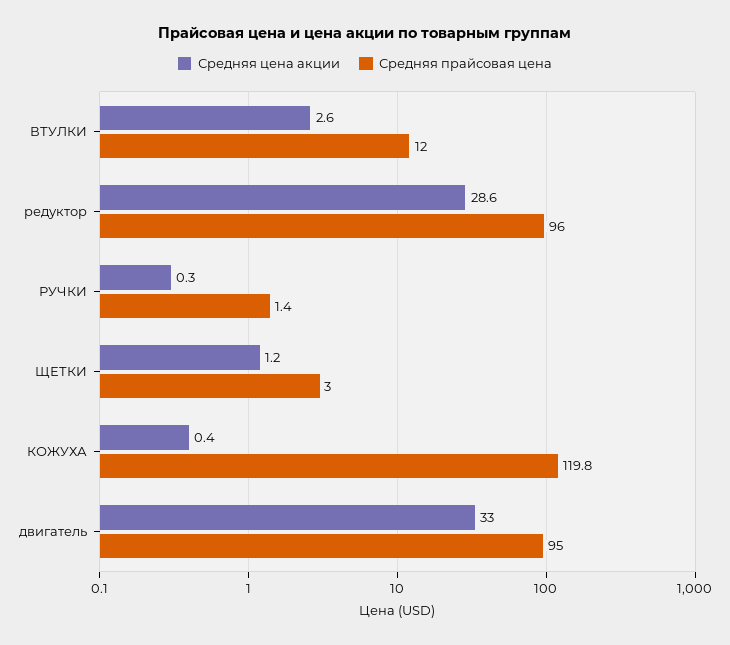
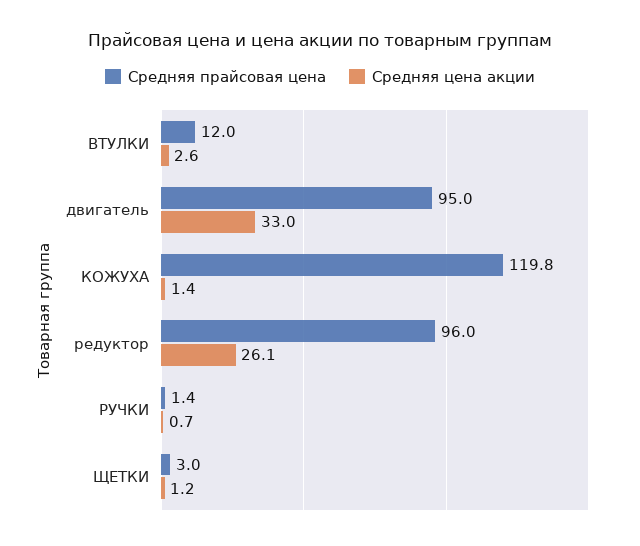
Средняя цена акции, редуктор: 28.6 -> 26.1
Средняя цена акции, РУЧКИ: 0.3 -> 0.7
Средняя цена акции, КОЖУХА: 0.4 -> 1.4

